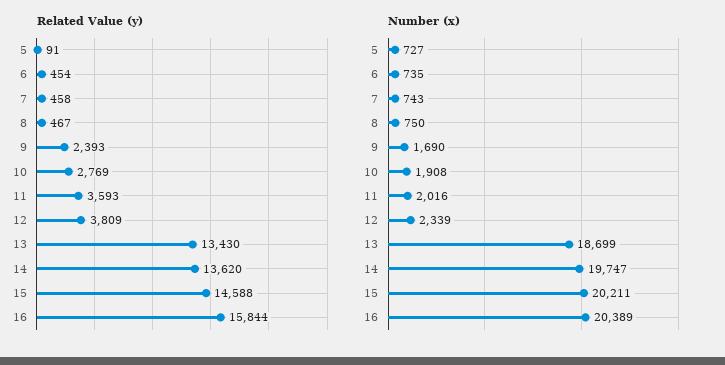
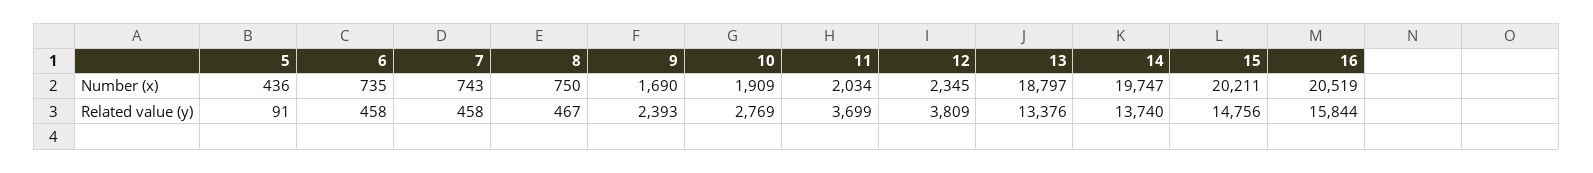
Related Value (y), 6: 454 -> 458
Related Value (y), 11: 3593 -> 3699
Related Value (y), 13: 13430 -> 13376
Related Value (y), 14: 13620 -> 13740
Related Value (y), 15: 14588 -> 14756
Number (x), 5: 727 -> 436
Number (x), 10: 1908 -> 1909
Number (x), 11: 2016 -> 2034
Number (x), 12: 2339 -> 2345
Number (x), 13: 18699 -> 18797
Number (x), 16: 20389 -> 20519

